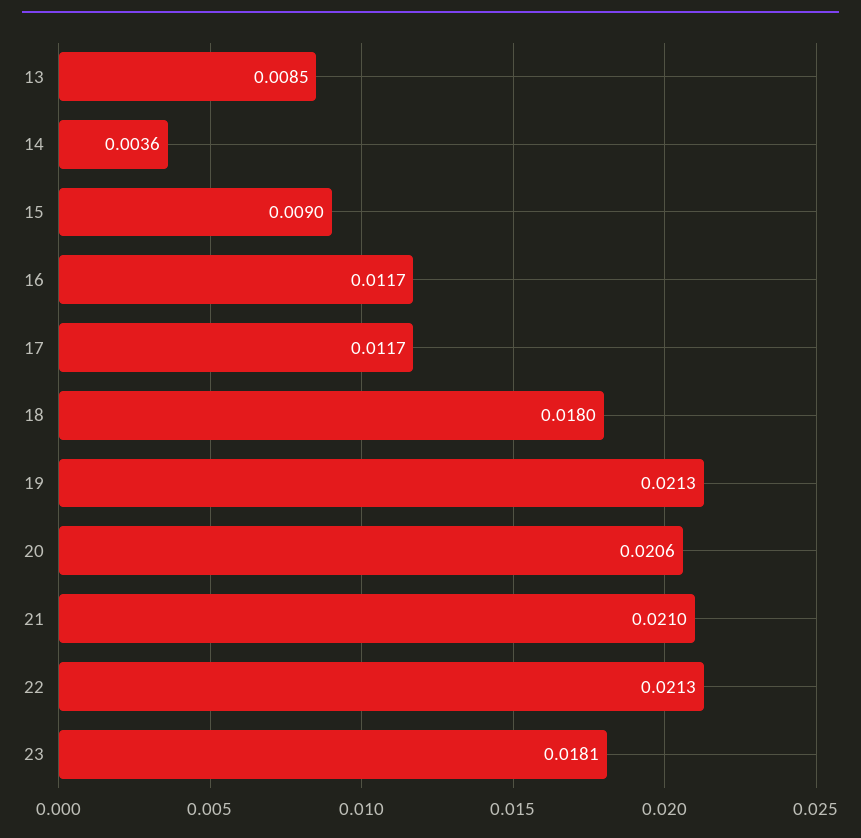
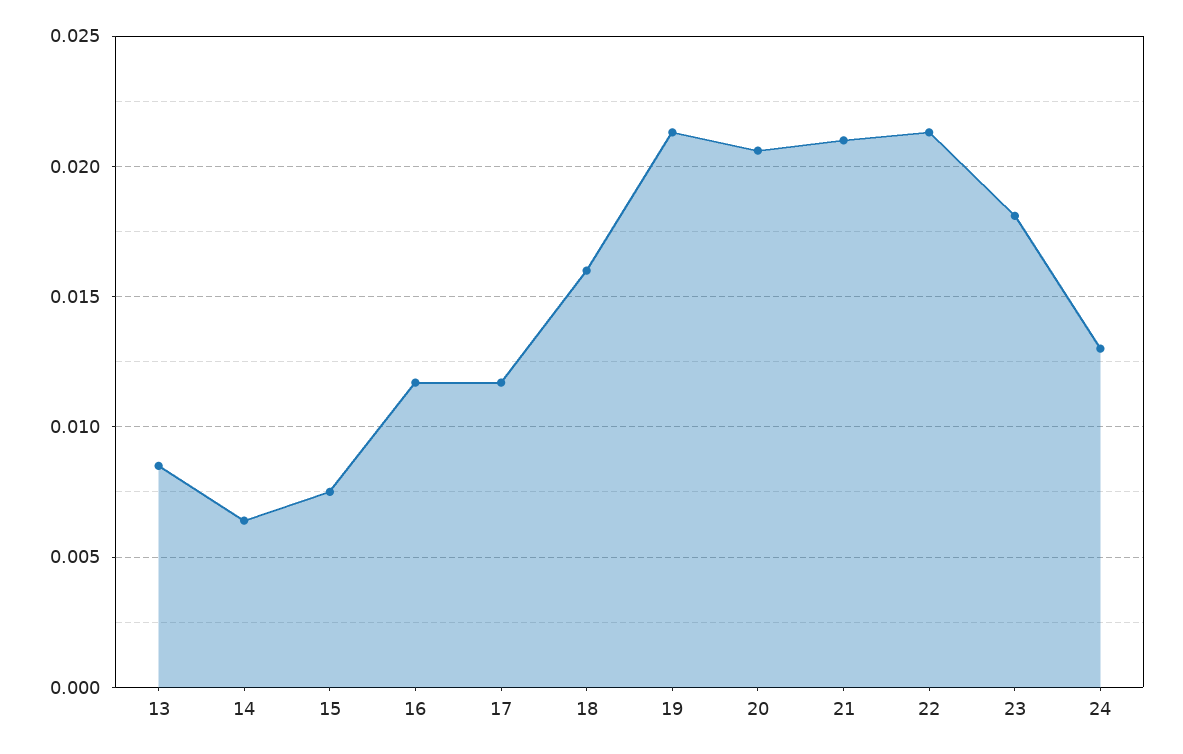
14: 0.0036 -> 0.0065
15: 0.009 -> 0.0075
18: 0.018 -> 0.016
24: none -> 0.013

